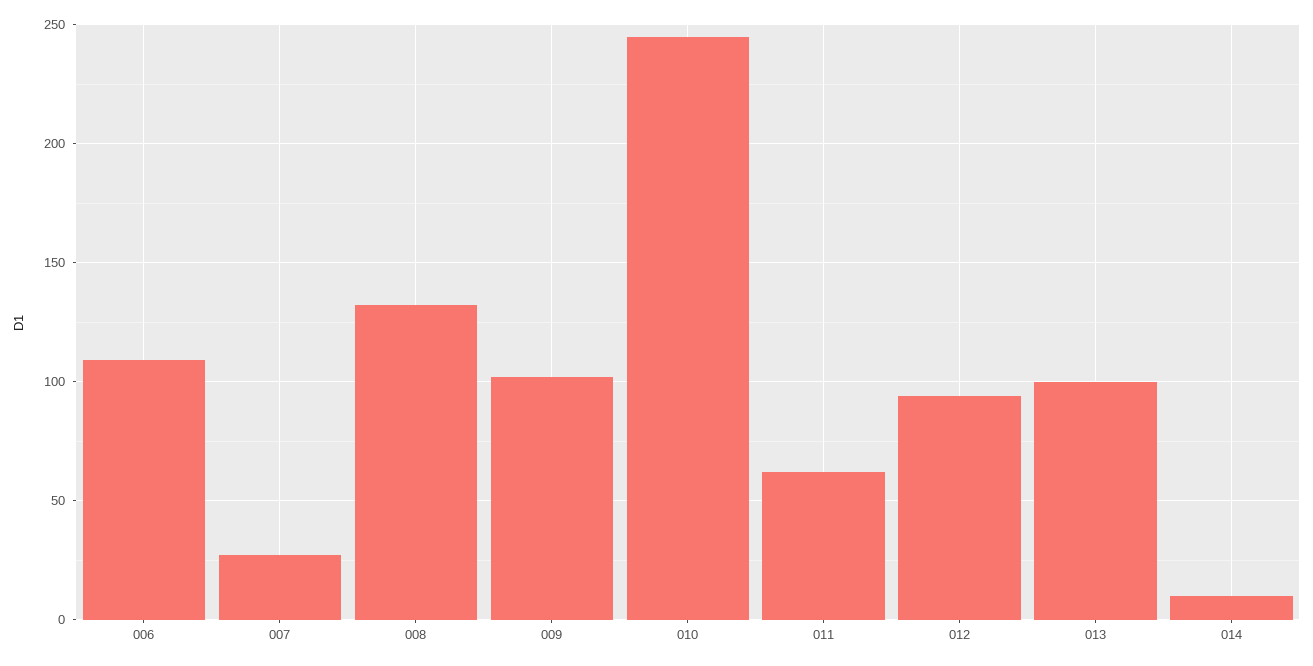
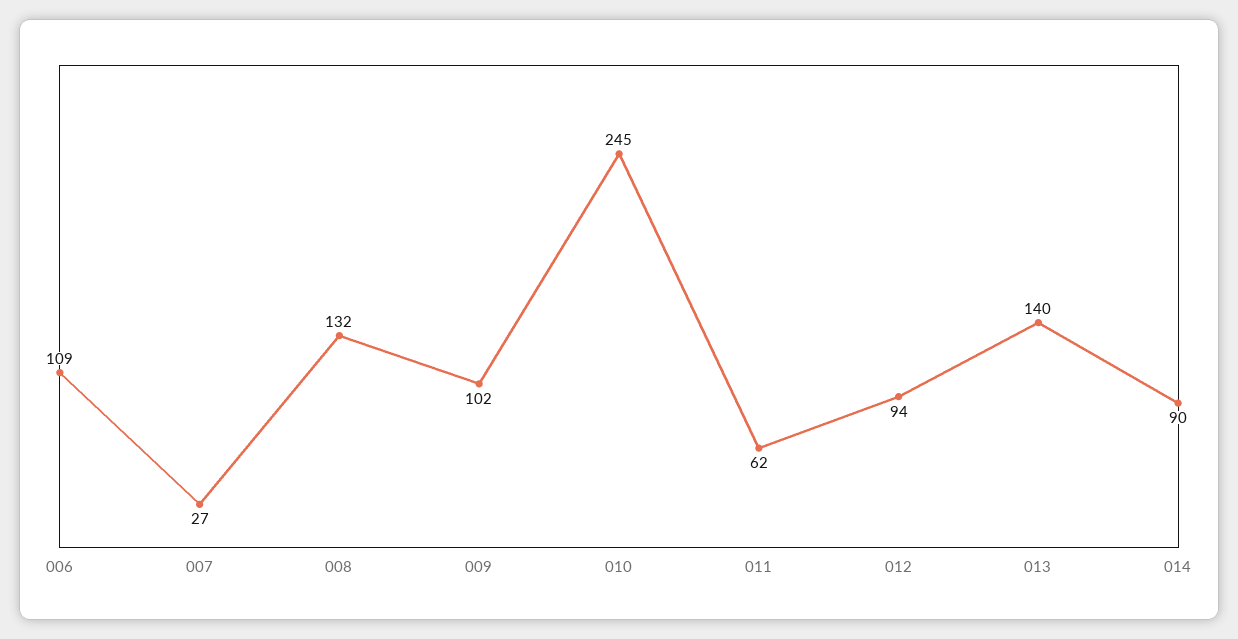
013: 100 -> 140
014: 10 -> 90

